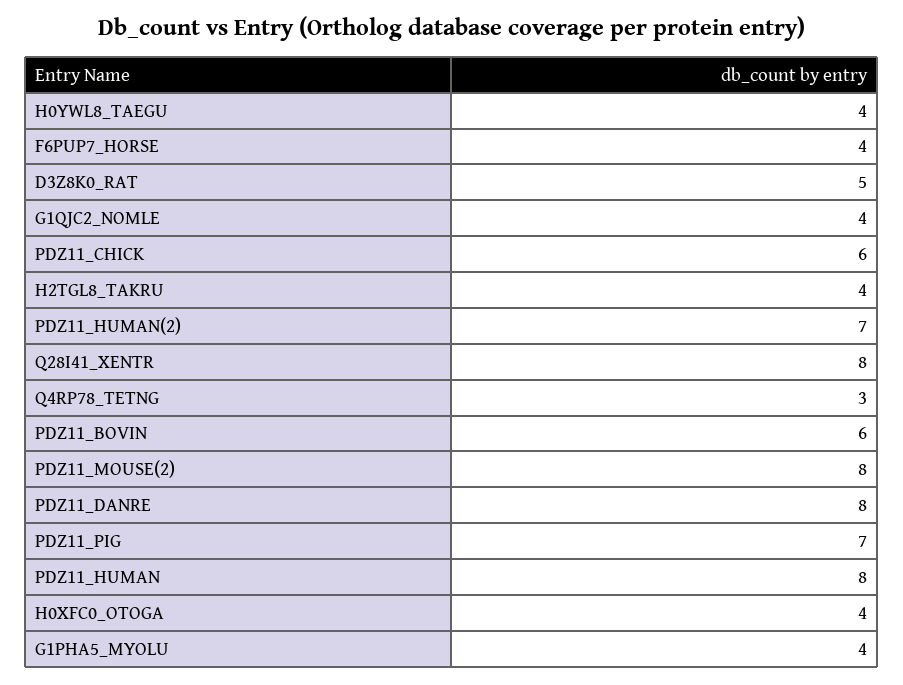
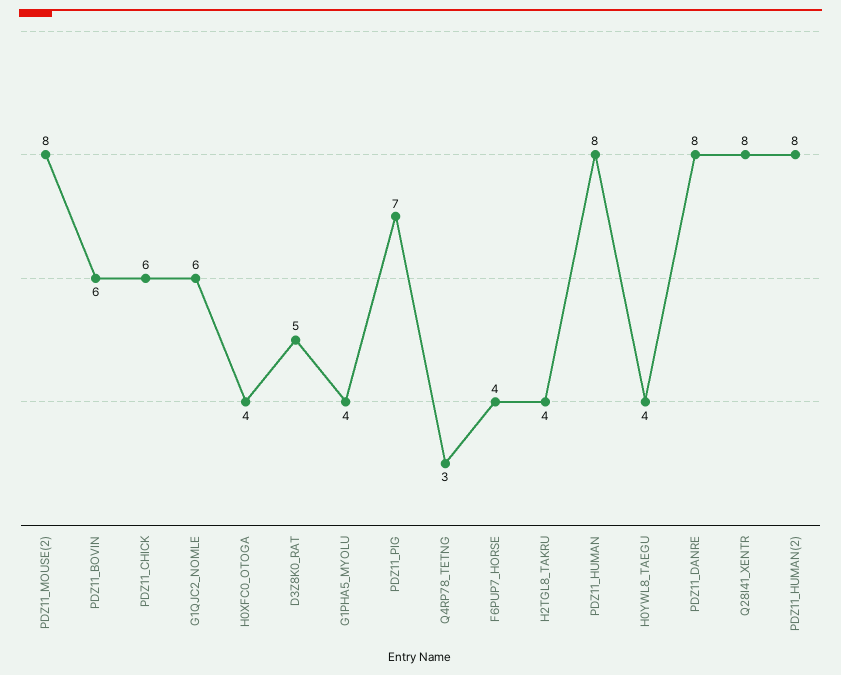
G1QJC2_NOMLE: 4 -> 6
PDZ11_HUMAN(2): 7 -> 8

